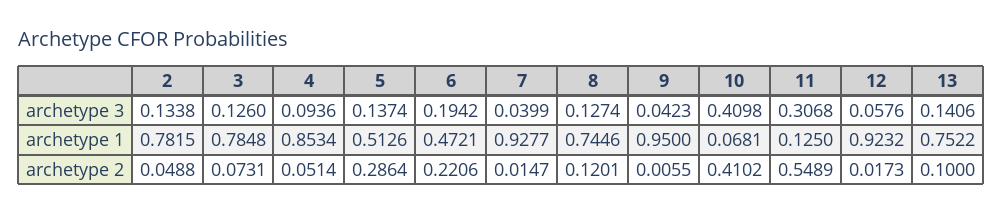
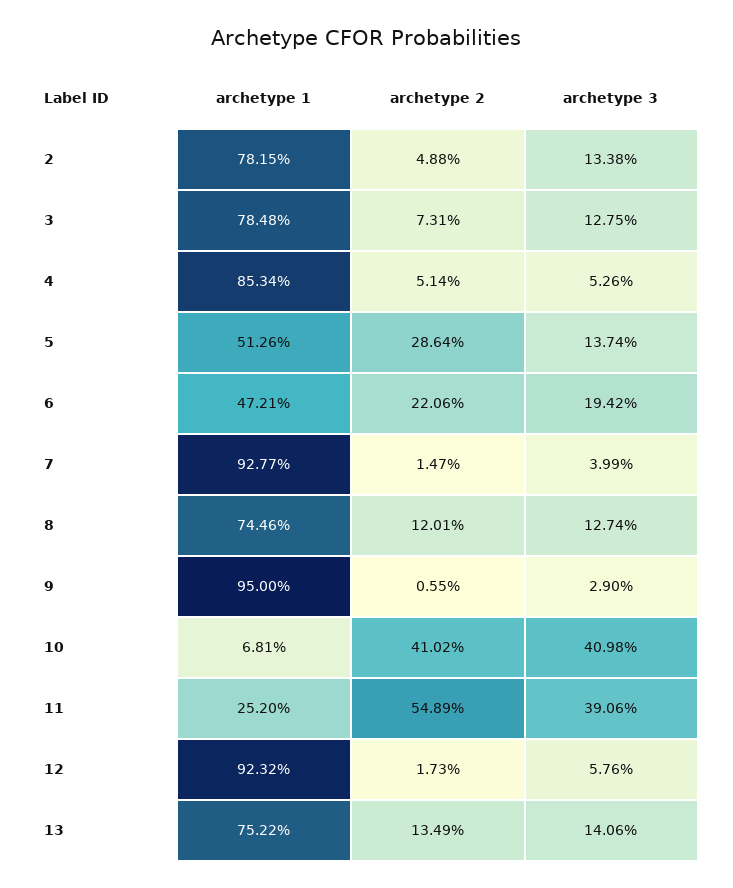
3, archetype 3: 0.126 -> 0.1275
4, archetype 3: 0.0936 -> 0.0526
9, archetype 3: 0.0423 -> 0.029
11, archetype 3: 0.3068 -> 0.3906
11, archetype 1: 0.125 -> 0.252
13, archetype 2: 0.1 -> 0.1349

